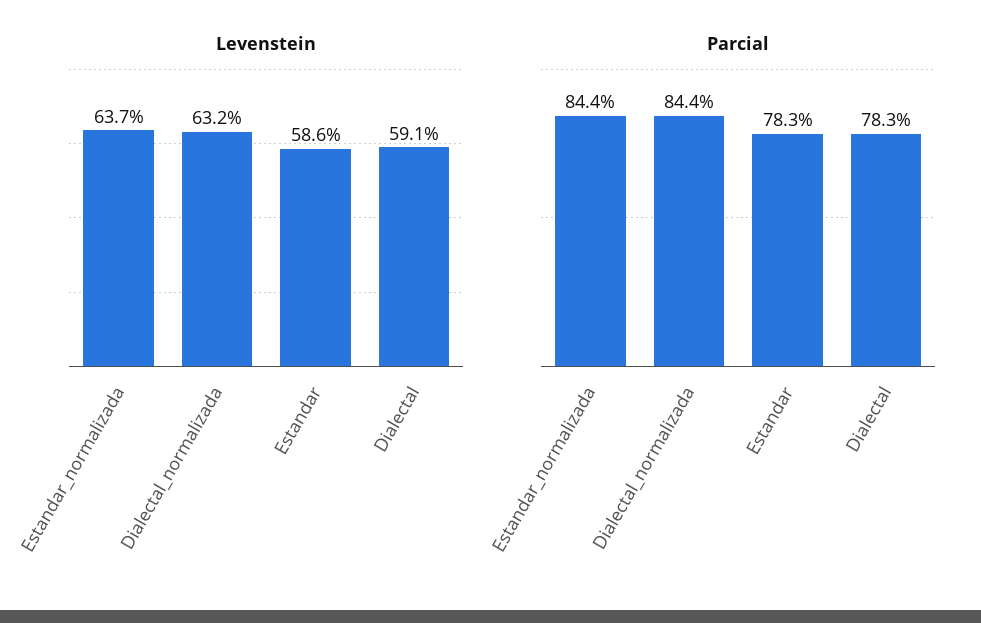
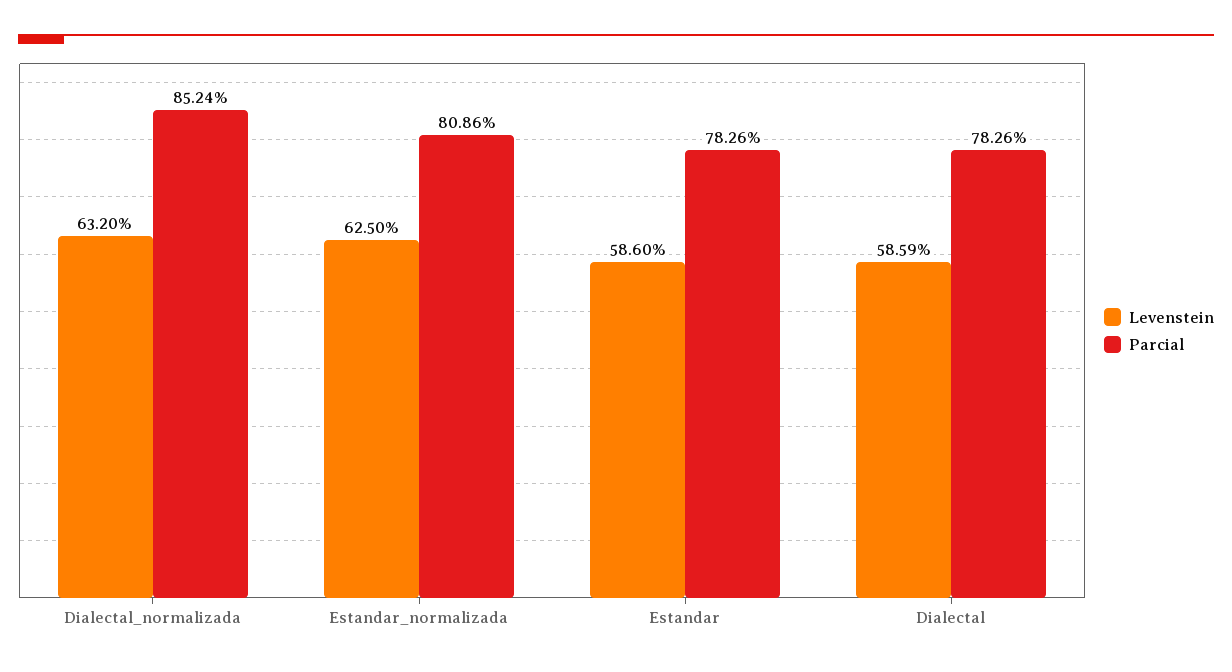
Levenstein, Estandar_normalizada: 63.7 -> 62.5
Levenstein, Dialectal: 59.1 -> 58.59
Parcial, Estandar_normalizada: 84.4 -> 80.86
Parcial, Dialectal_normalizada: 84.4 -> 85.24

